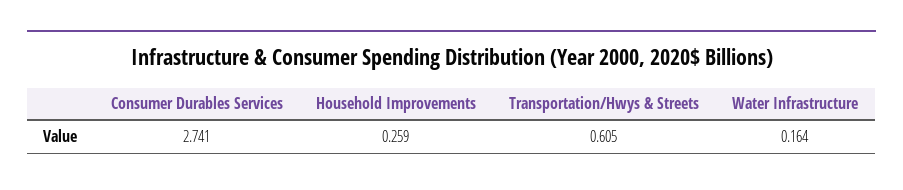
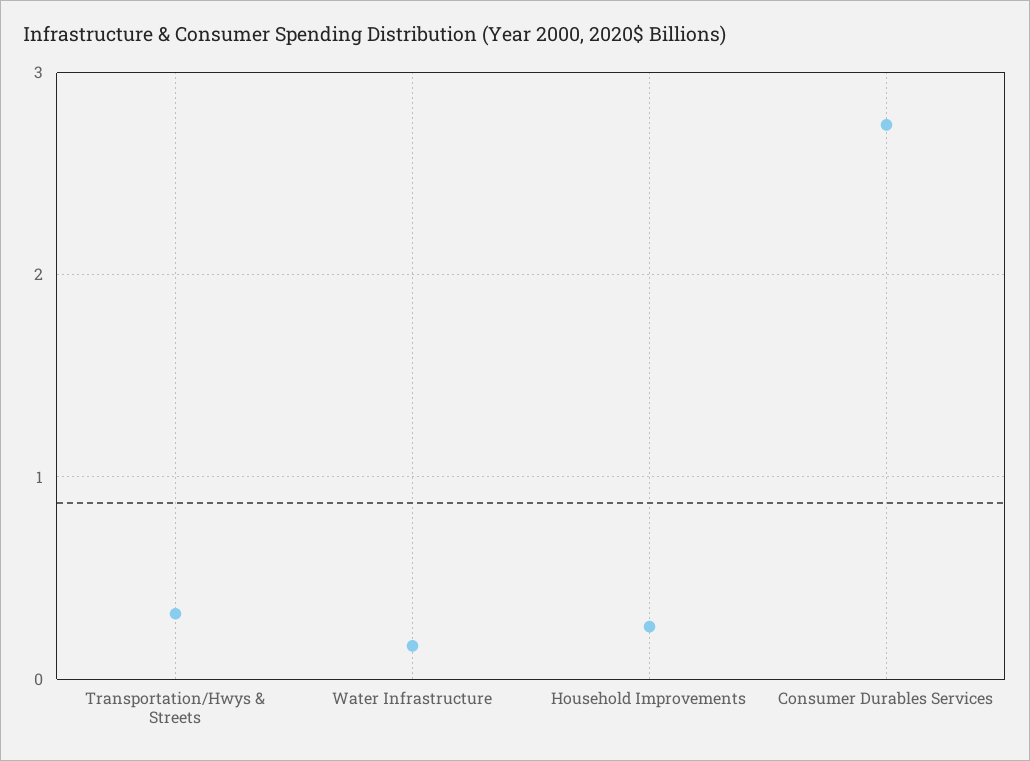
Transportation/Hwys & Streets: 0.605 -> 0.3

